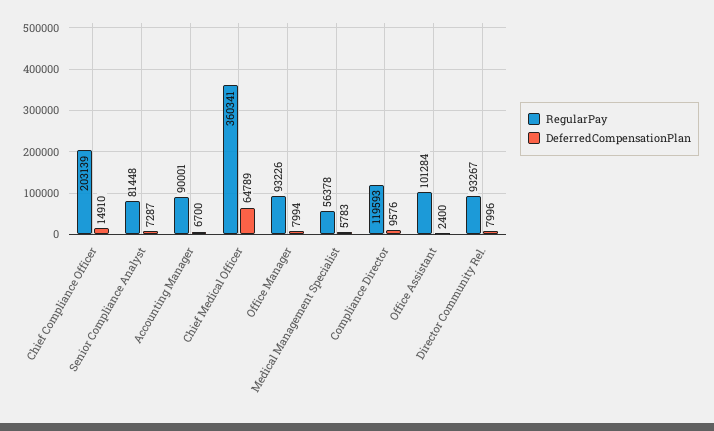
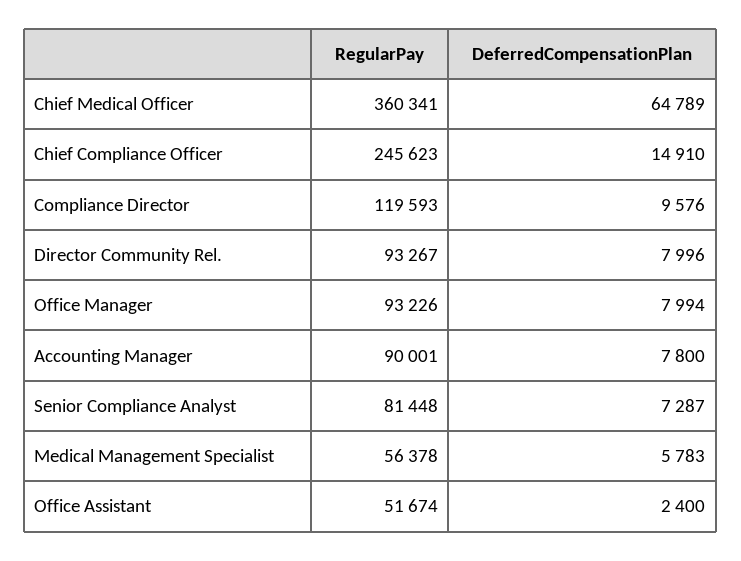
RegularPay, Chief Compliance Officer: 203139 -> 245623
DeferredCompensationPlan, Accounting Manager: 6700 -> 7800
RegularPay, Office Assistant: 101284 -> 51674

